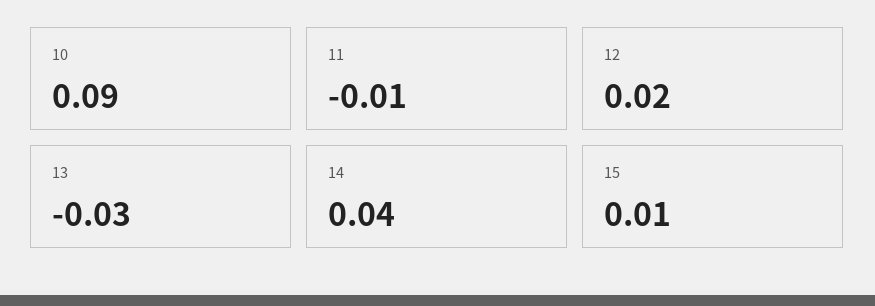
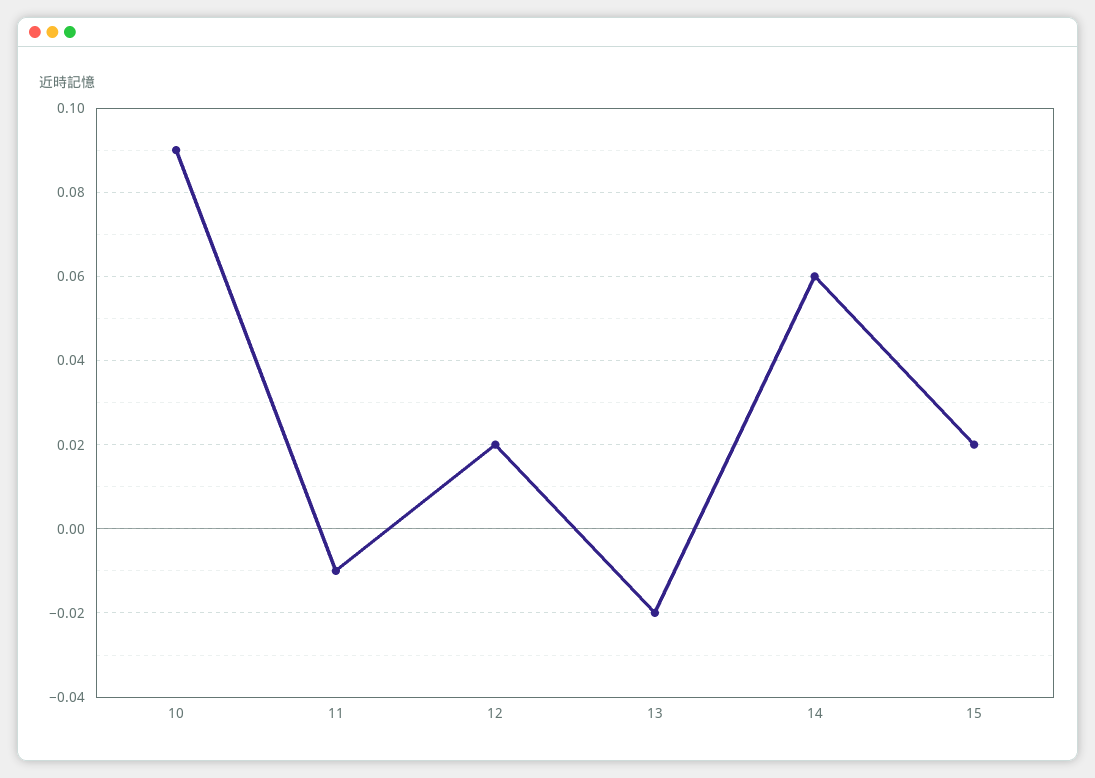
13: -0.03 -> -0.02
14: 0.04 -> 0.06
15: 0.01 -> 0.02

